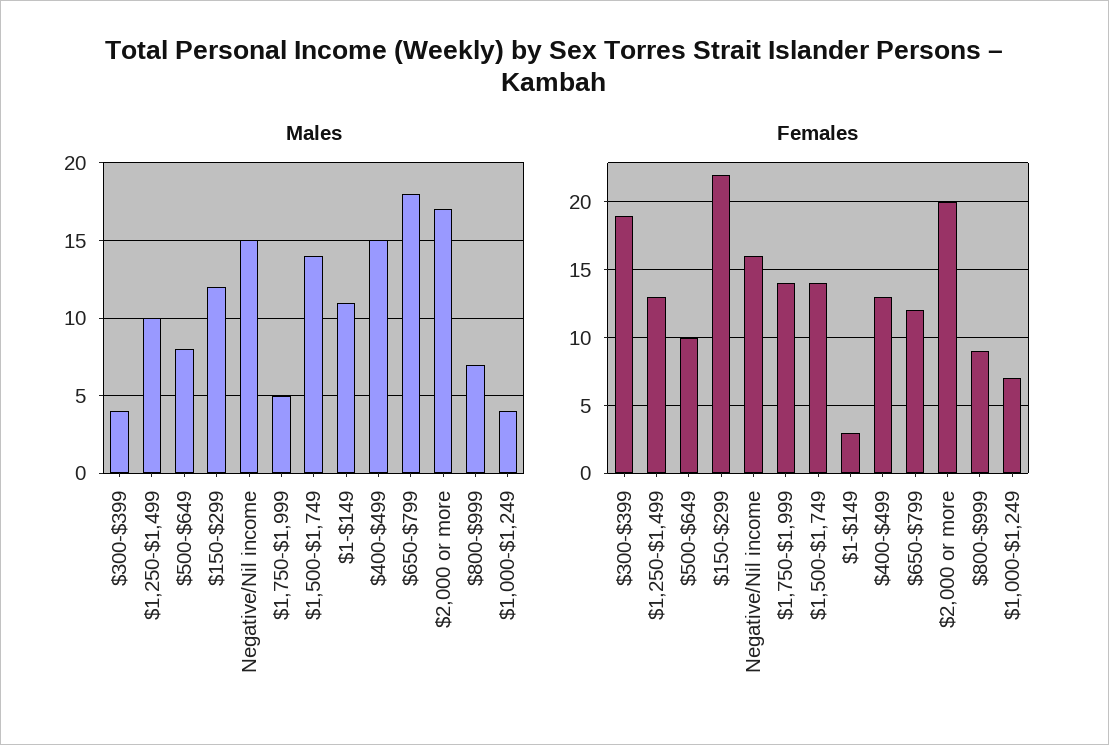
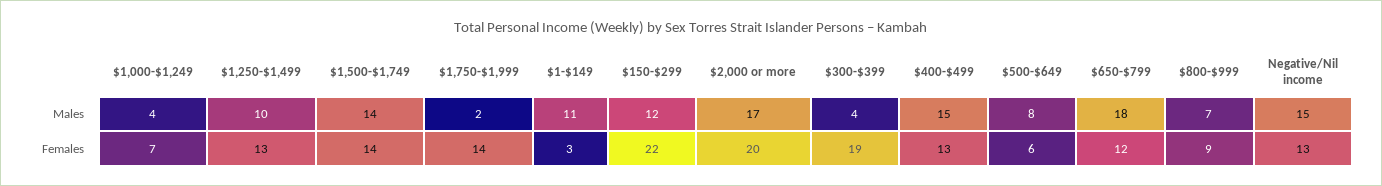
Males, $1,750-$1,999: 5 -> 2
Females, $500-$649: 10 -> 6
Females, Negative/Nil income: 16 -> 13

